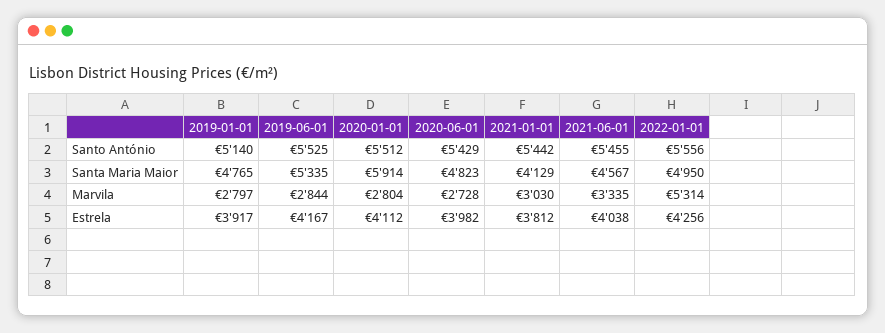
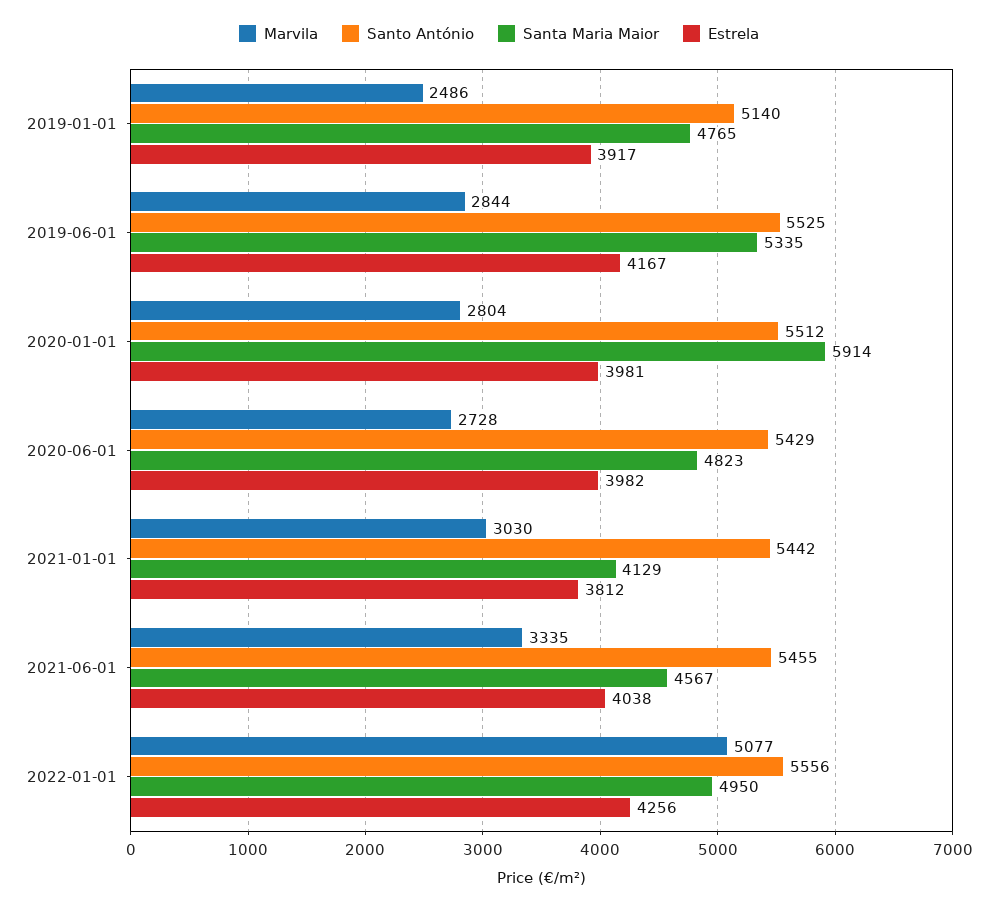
Marvila, 2019-01-01: 2797 -> 2486
Marvila, 2022-01-01: 5314 -> 5077
Estrela, 2020-01-01: 4112 -> 3981

